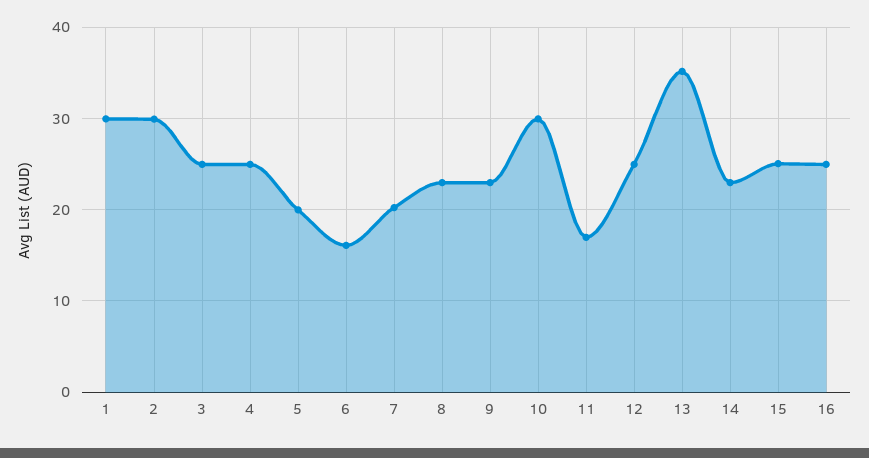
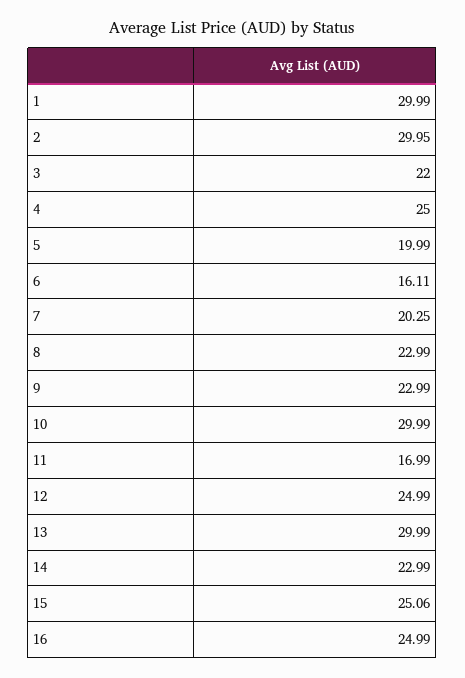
3: 25 -> 22
13: 35 -> 29.99

